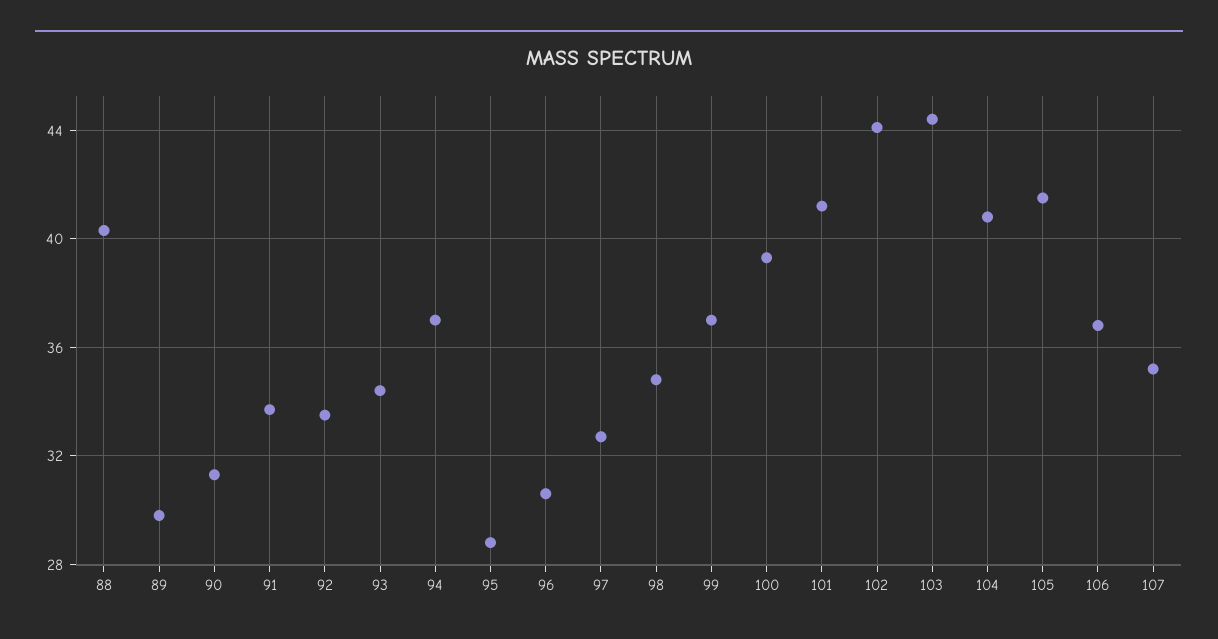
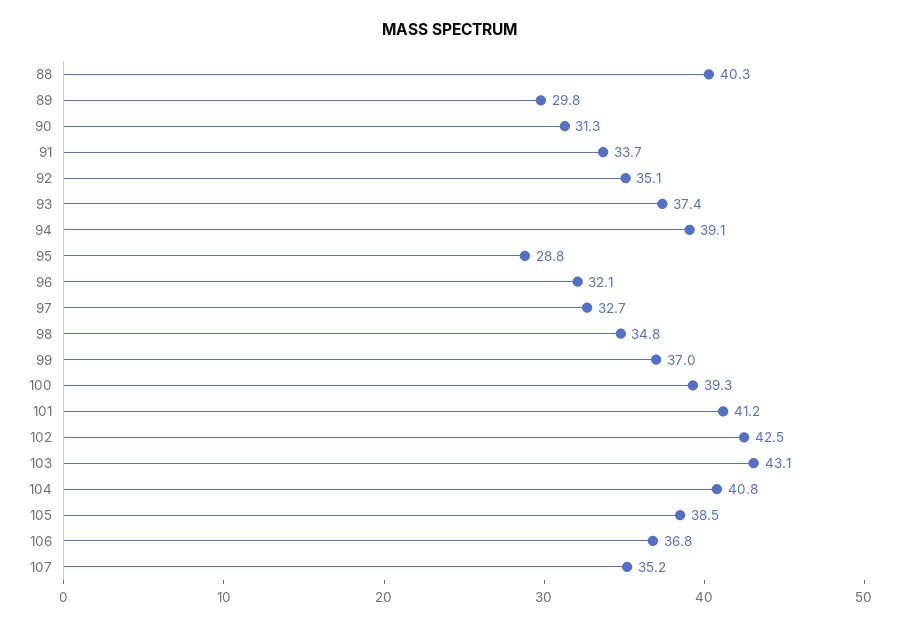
92: 33.5 -> 35.1
93: 34.5 -> 37.4
94: 37 -> 39.1
96: 30.5 -> 32.1
102: 44 -> 42.5
103: 44.5 -> 43.1
105: 41.5 -> 38.5

